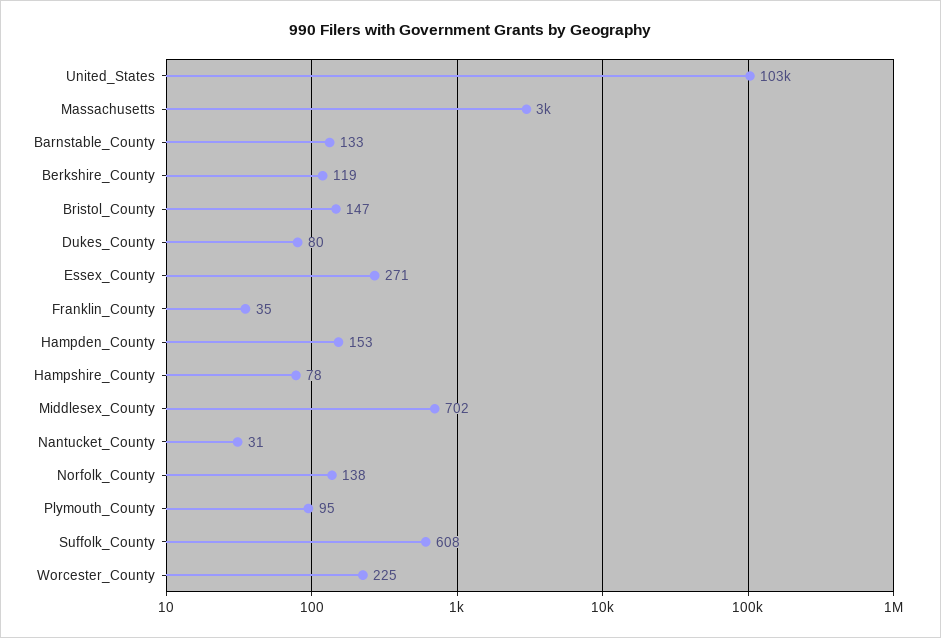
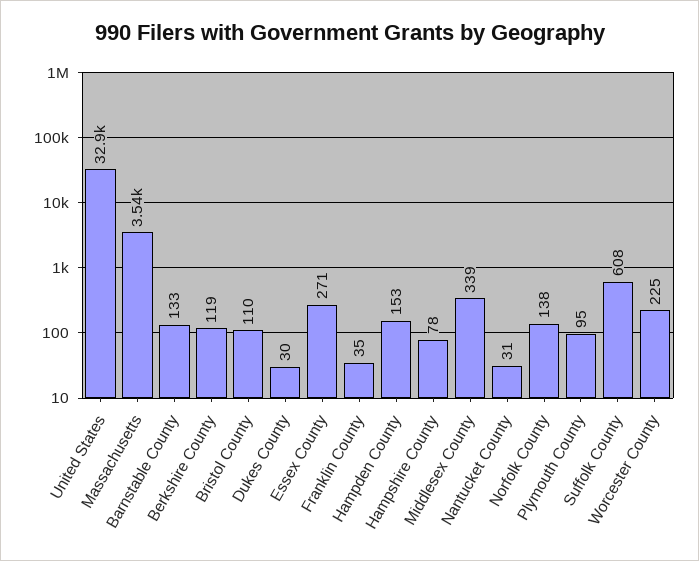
United_States: 103000 -> 32900
Massachusetts: 3000 -> 3540
Bristol_County: 147 -> 110
Dukes_County: 80 -> 30
Middlesex_County: 702 -> 339

